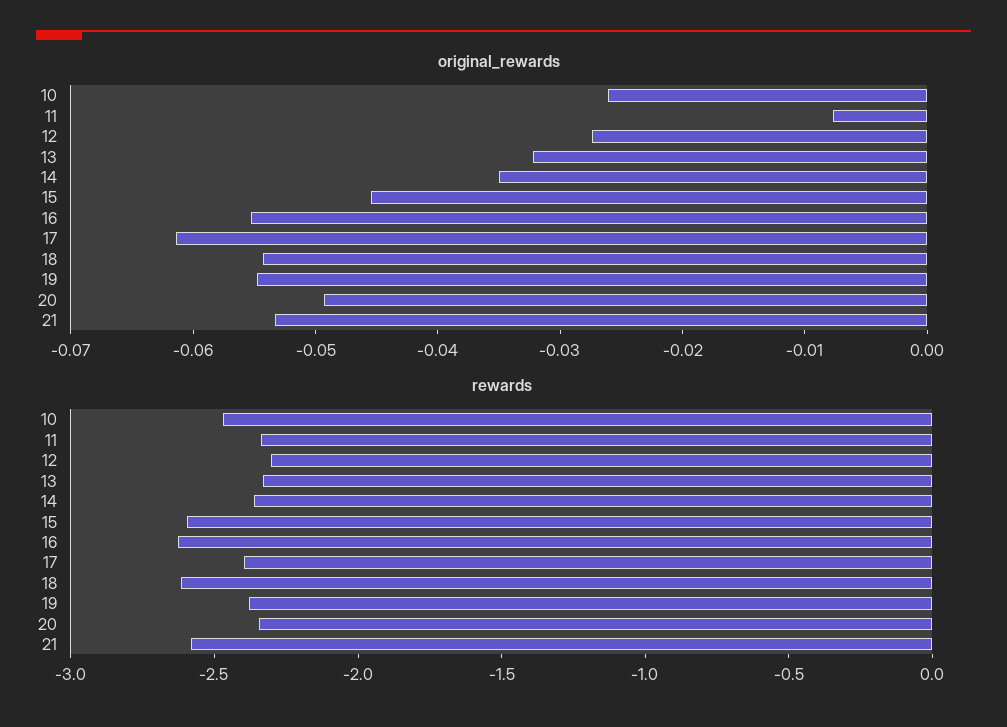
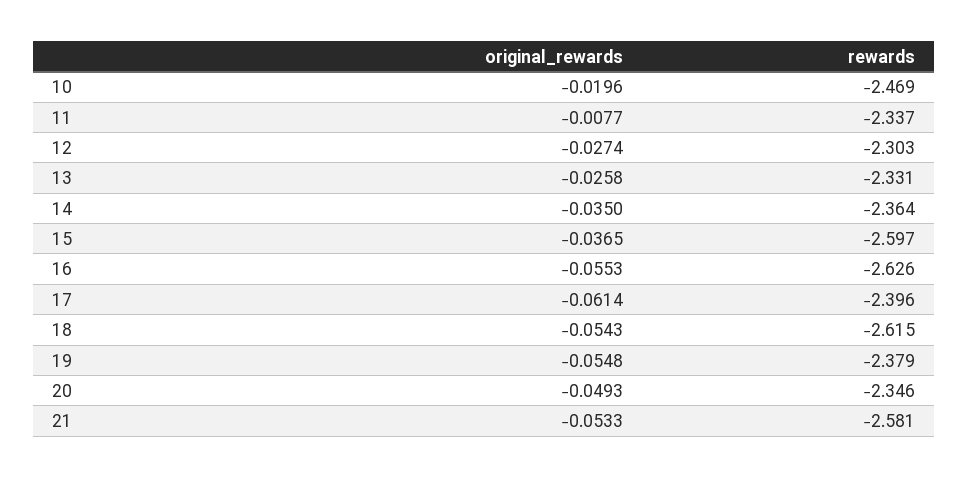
original_rewards, 10: -0.026 -> -0.0196
original_rewards, 13: -0.032 -> -0.0258
original_rewards, 15: -0.046 -> -0.0365

